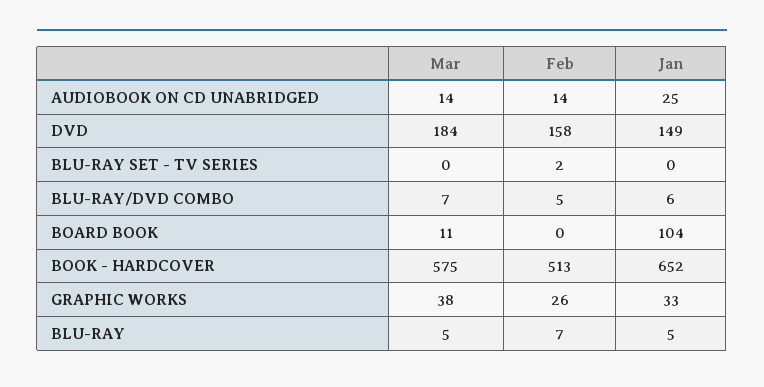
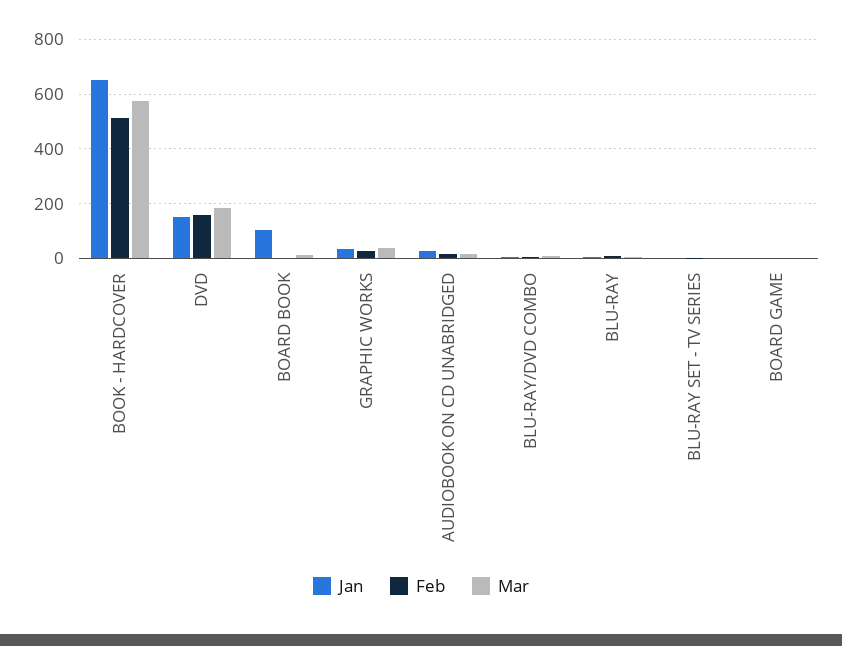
Jan, BOARD GAME: none -> 0
Feb, BOARD GAME: none -> 0
Mar, BOARD GAME: none -> 0

